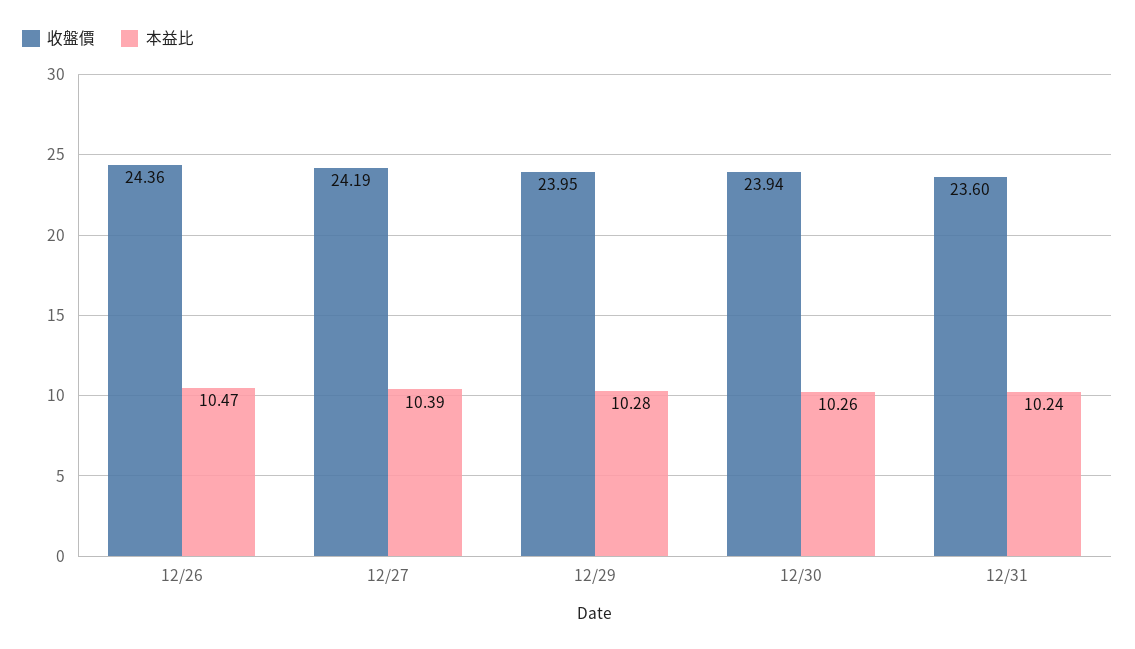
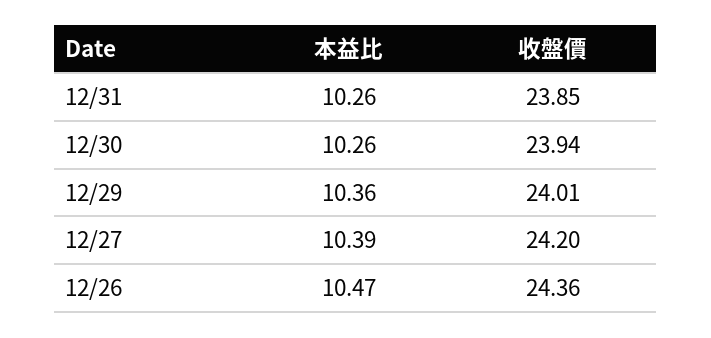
收盤價, 12/27: 24.19 -> 24.2
收盤價, 12/29: 23.95 -> 24.01
本益比, 12/29: 10.28 -> 10.36
收盤價, 12/31: 23.6 -> 23.85
本益比, 12/31: 10.24 -> 10.26

